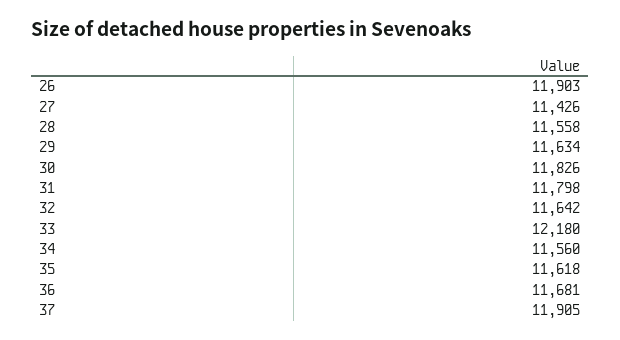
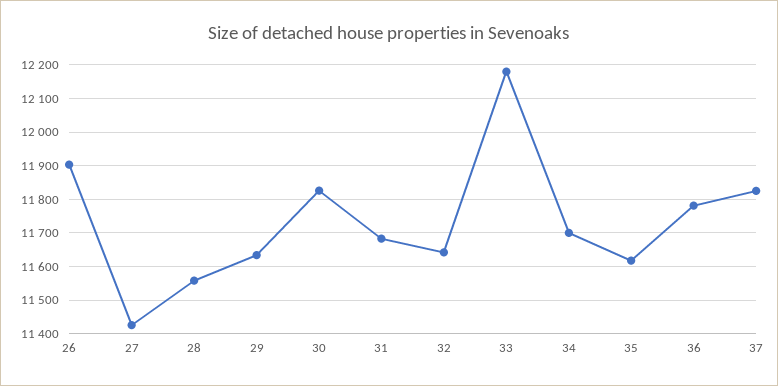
31: 11798 -> 11680
34: 11560 -> 11700
36: 11681 -> 11780
37: 11905 -> 11820

